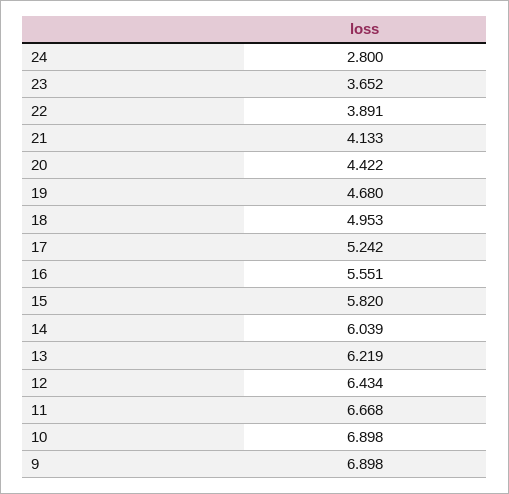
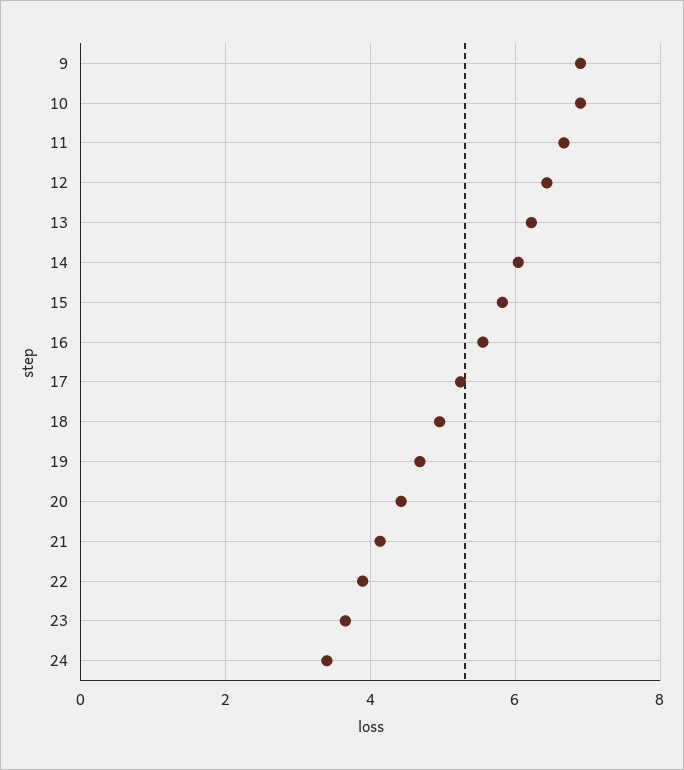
24: 2.8 -> 3.4

